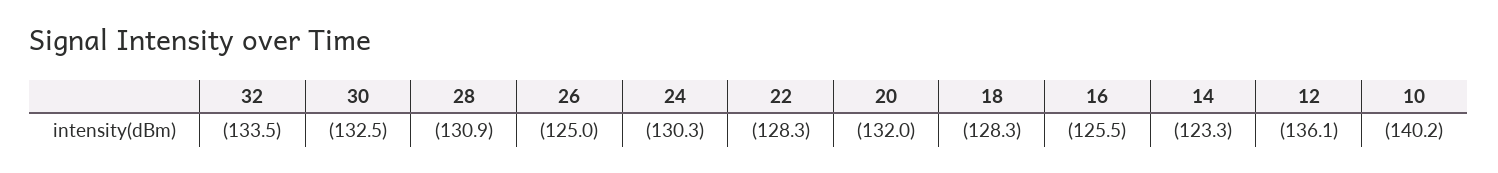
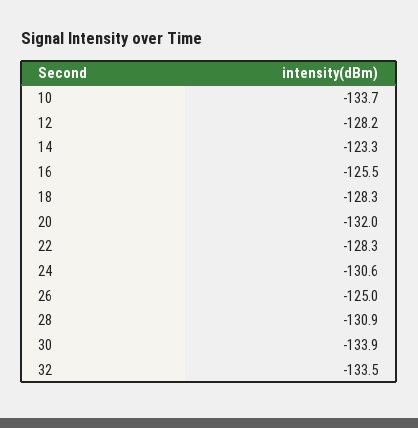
30: -132.5 -> -133.9
24: -130.3 -> -130.6
12: -136.1 -> -128.2
10: -140.2 -> -133.7

